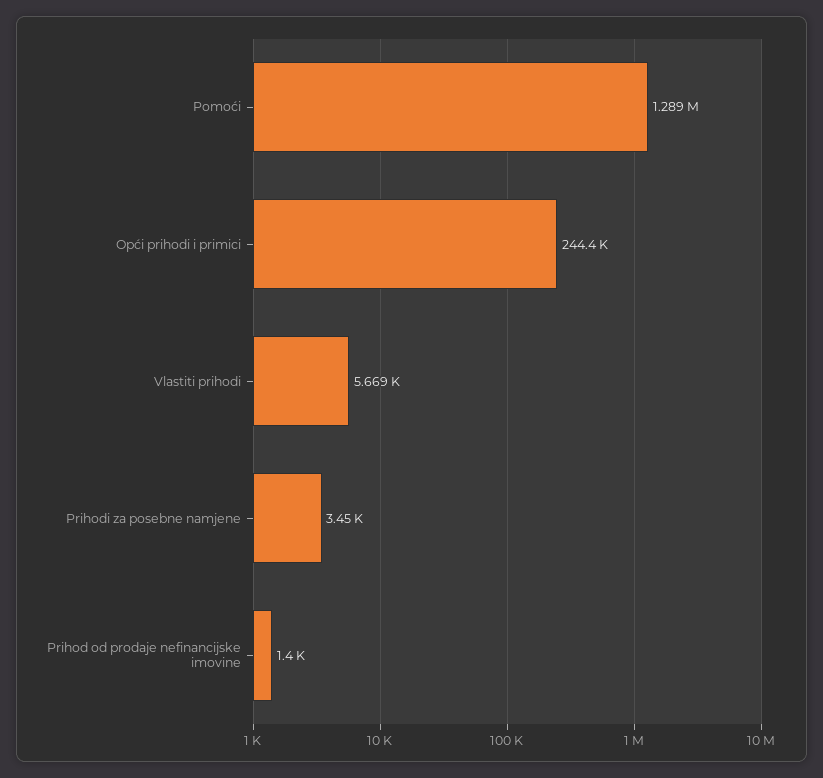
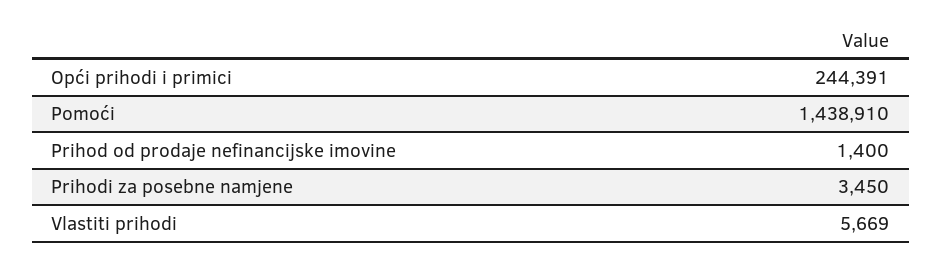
Pomoći: 1289000 -> 1438910

